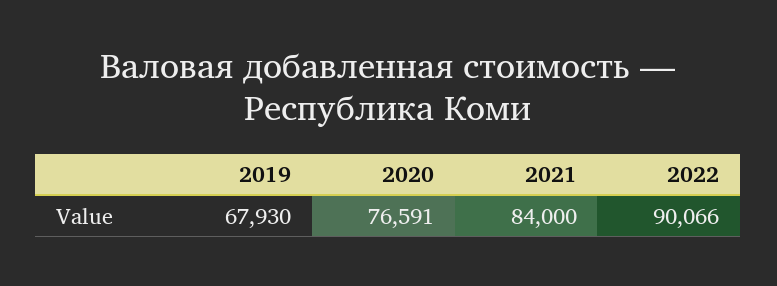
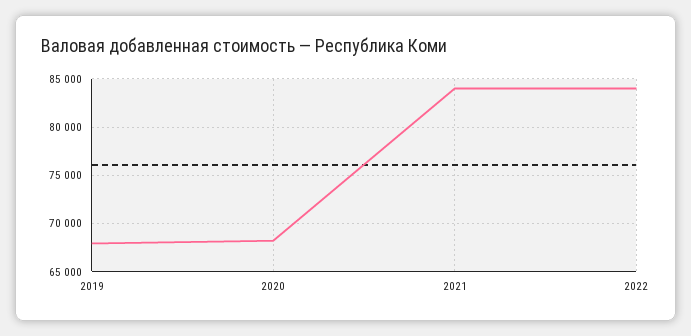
2020: 76591 -> 68000
2022: 90066 -> 84000

